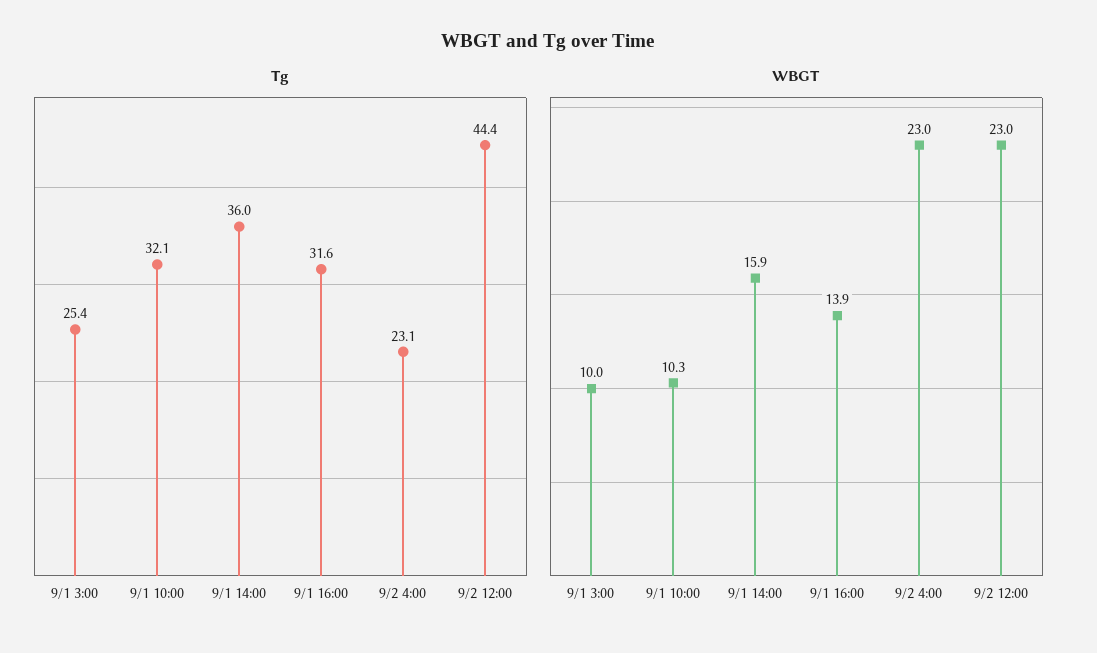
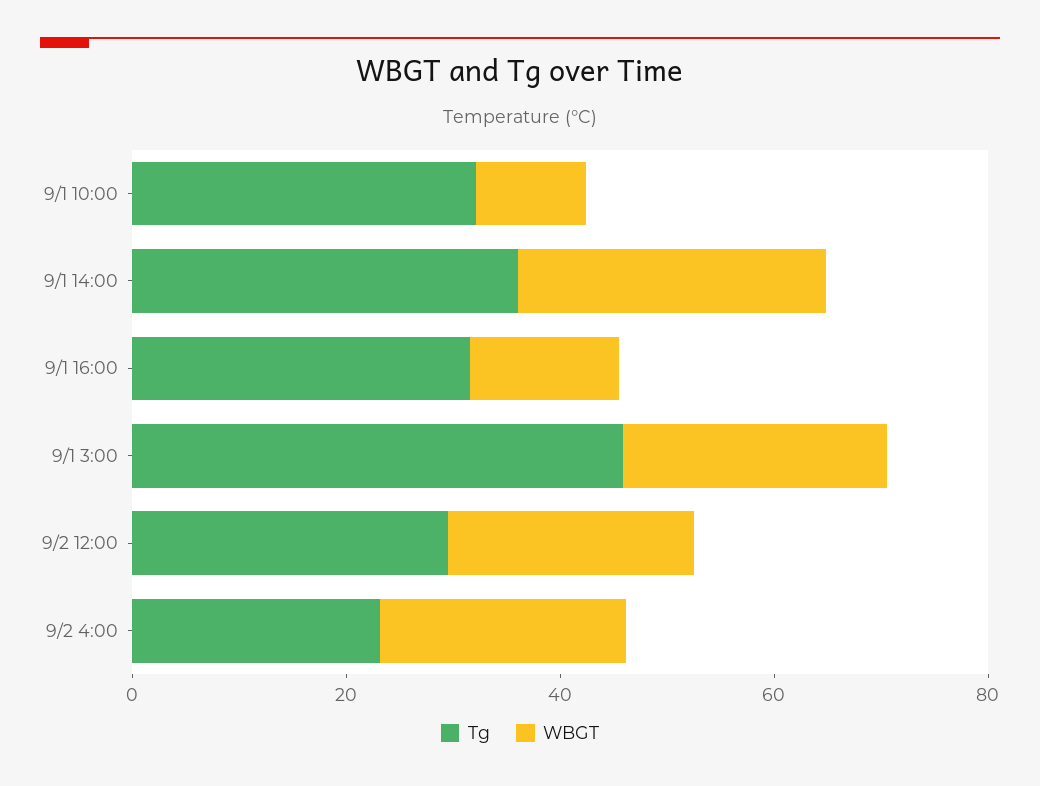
Tg, 9/1 3:00: 25.4 -> 45
Tg, 9/2 12:00: 44.4 -> 30
WBGT, 9/1 3:00: 10 -> 25
WBGT, 9/1 14:00: 15.9 -> 30

